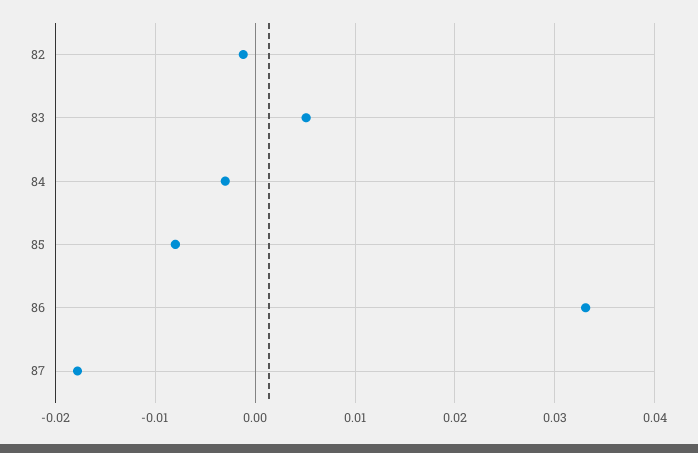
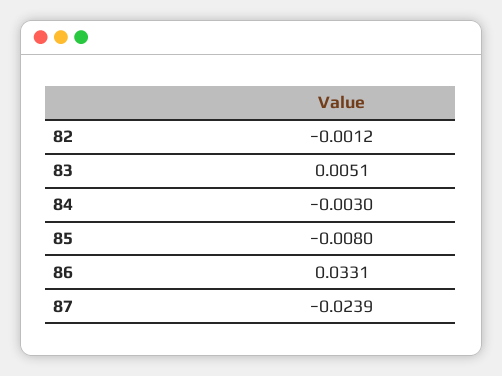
87: -0.018 -> -0.0239

